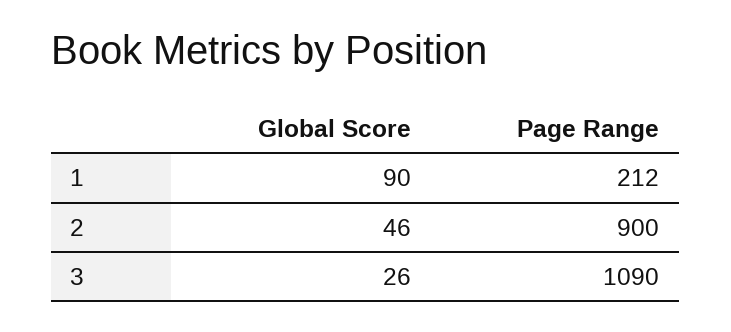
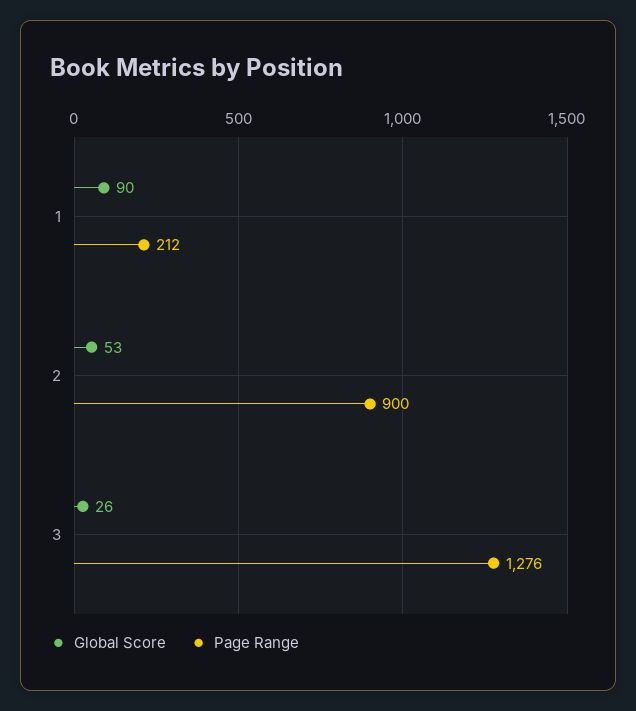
Global Score, 2: 46 -> 53
Page Range, 3: 1090 -> 1276

